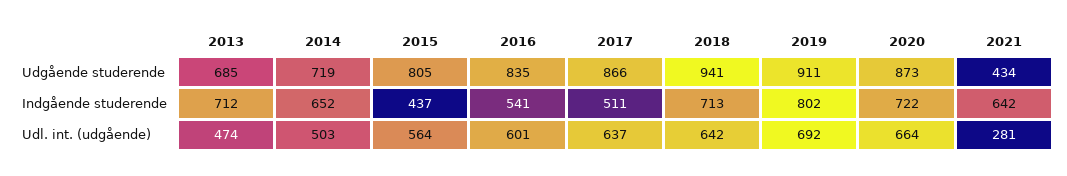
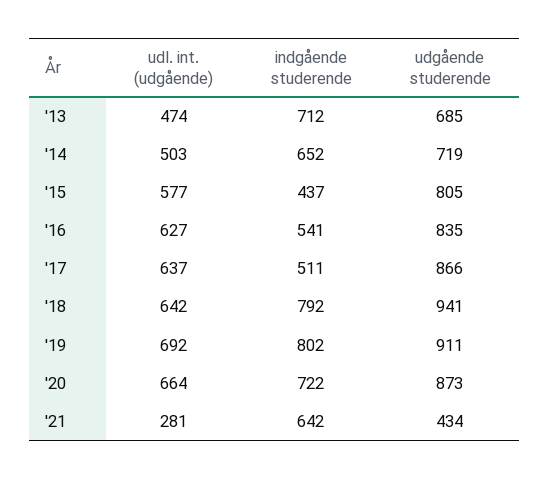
2018, Indgående studerende: 713 -> 792
2015, Udl. int. (udgående): 564 -> 577
2016, Udl. int. (udgående): 601 -> 627

